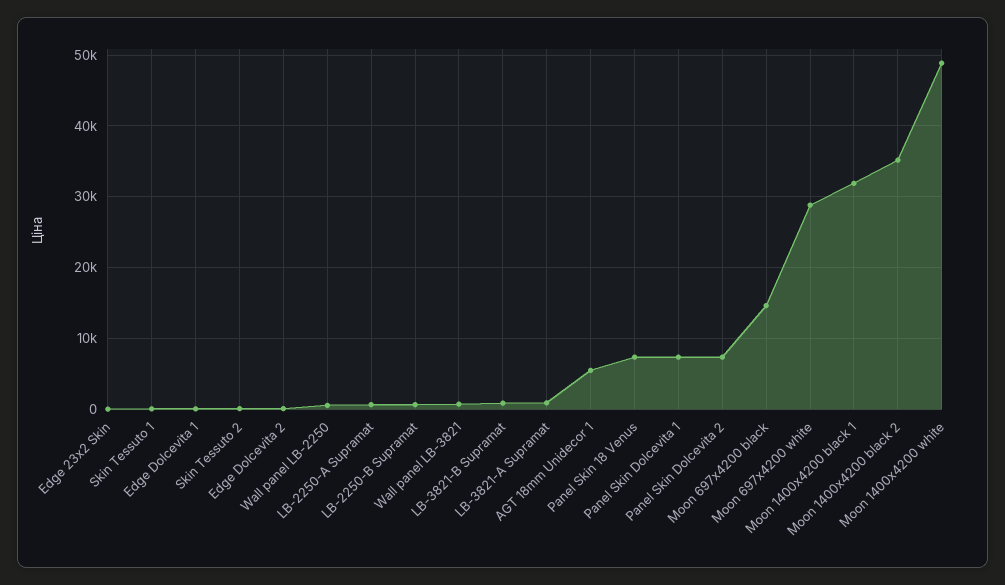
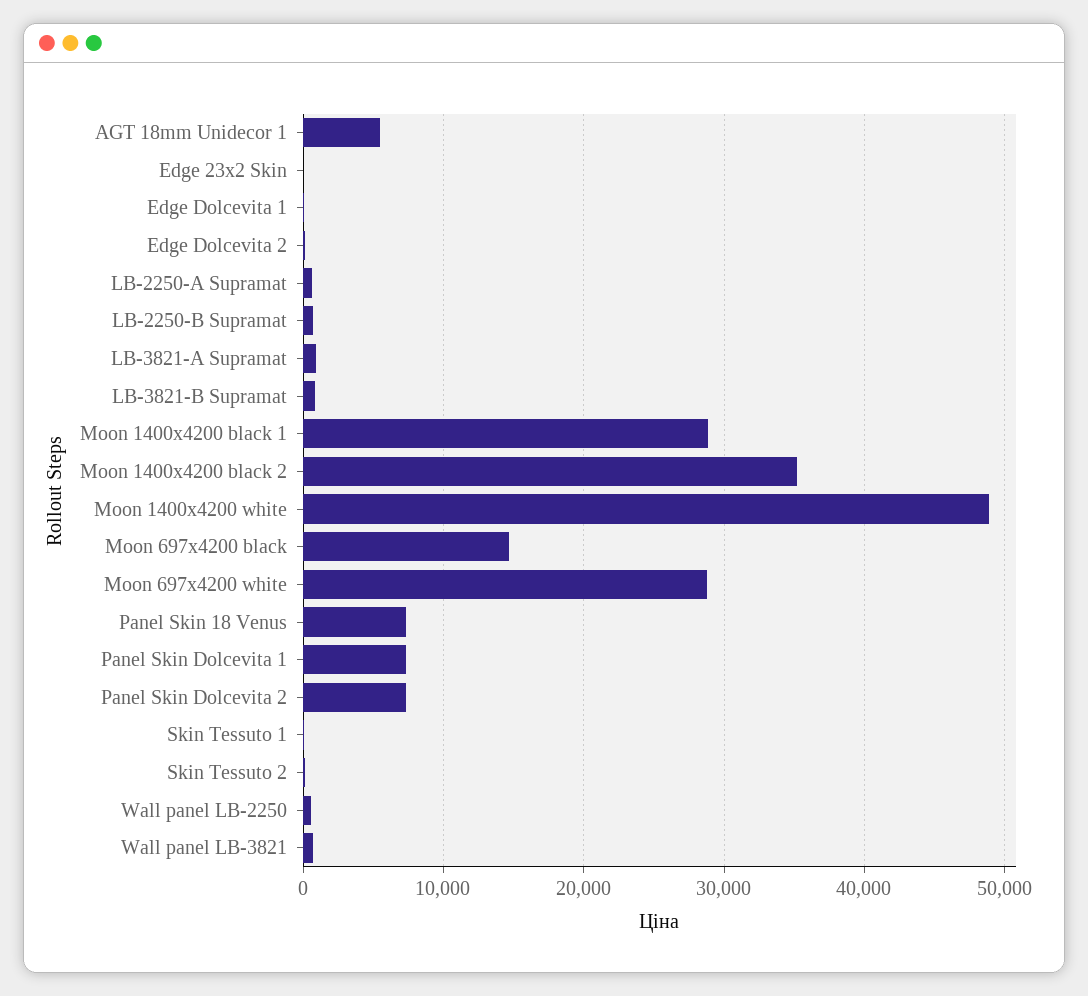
Moon 1400x4200 black 1: 32000 -> 29000

